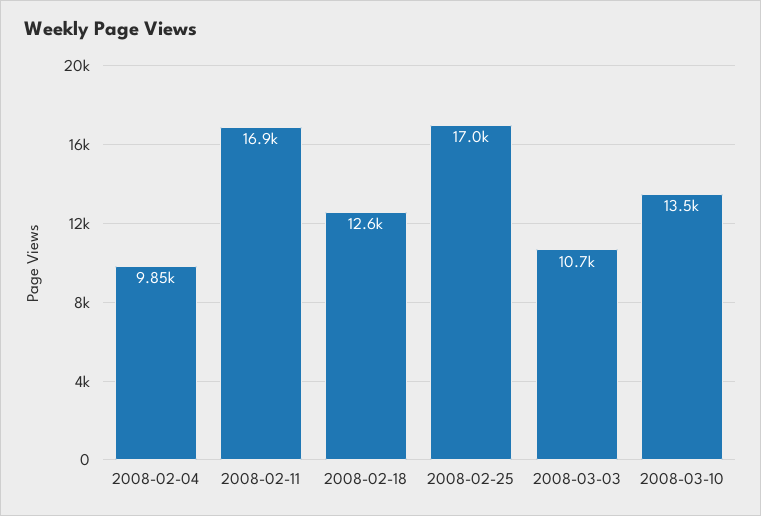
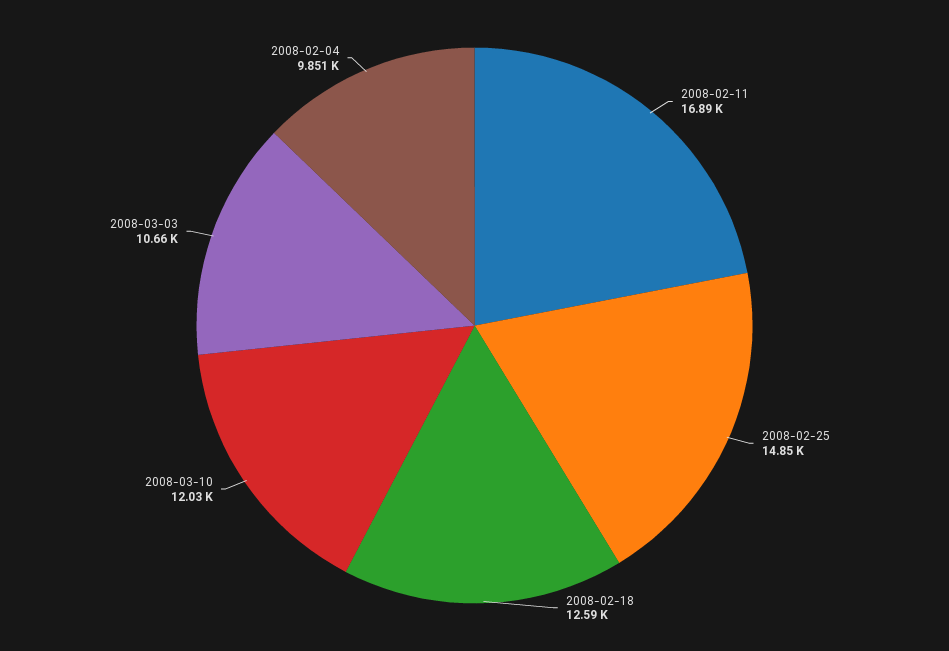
2008-02-25: 17000 -> 14850
2008-03-10: 13500 -> 12030

